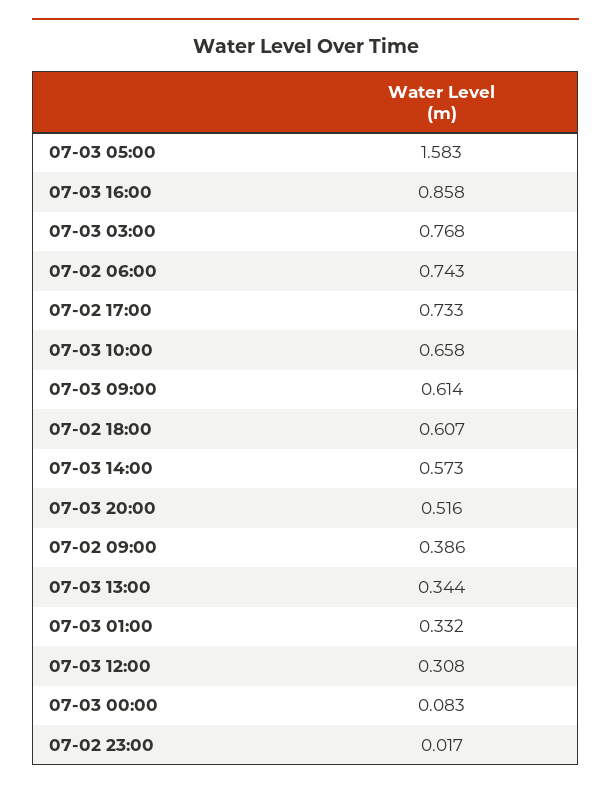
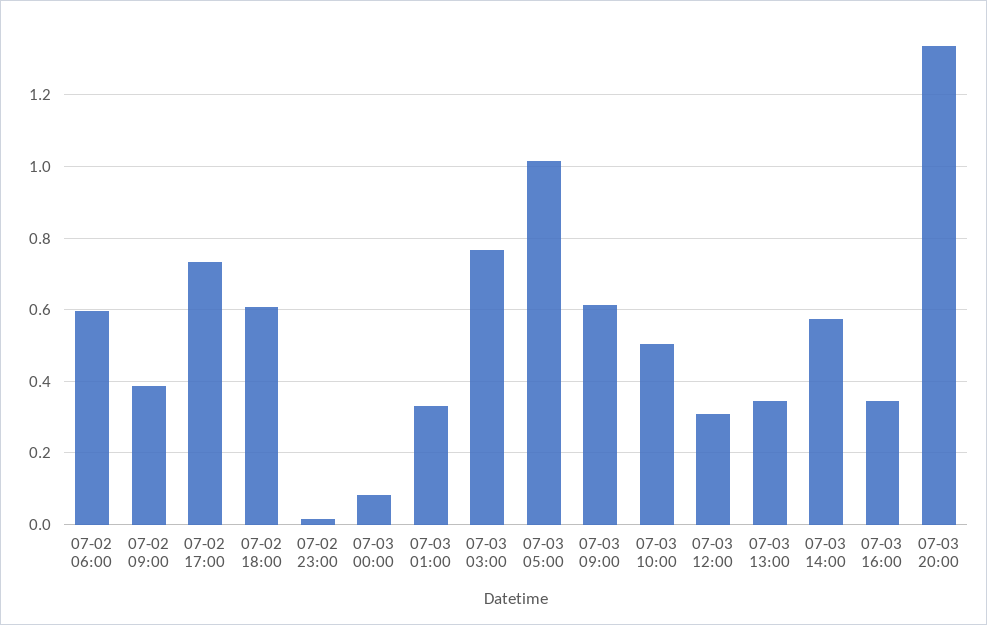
07-03 05:00: 1.583 -> 1.02
07-03 16:00: 0.858 -> 0.34
07-02 06:00: 0.743 -> 0.6
07-03 10:00: 0.658 -> 0.5
07-03 20:00: 0.516 -> 1.34

